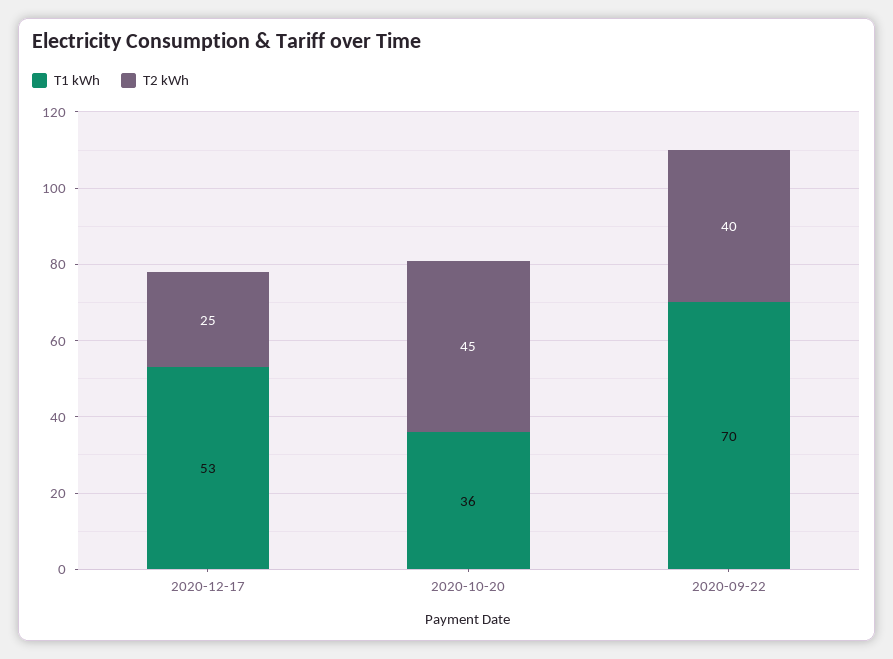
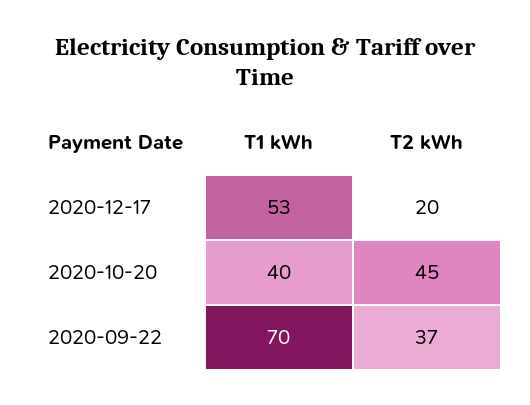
T2 kWh, 2020-12-17: 25 -> 20
T1 kWh, 2020-10-20: 36 -> 40
T2 kWh, 2020-09-22: 40 -> 37

